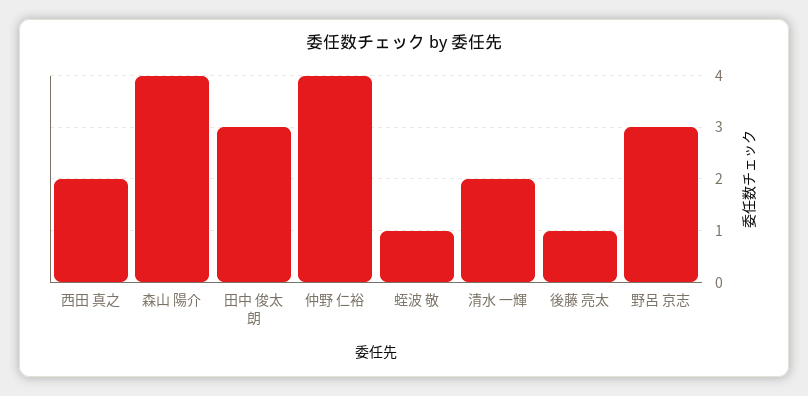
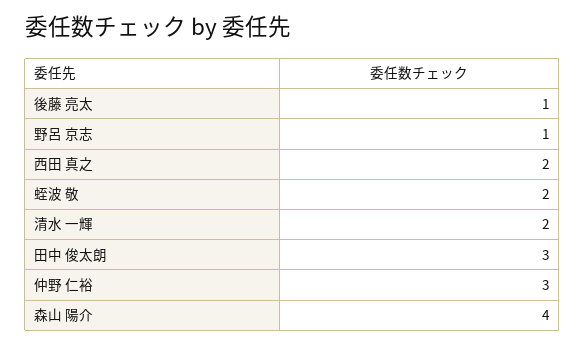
仲野 仁裕: 4 -> 3
蛭波 敬: 1 -> 2
野呂 京志: 3 -> 1

